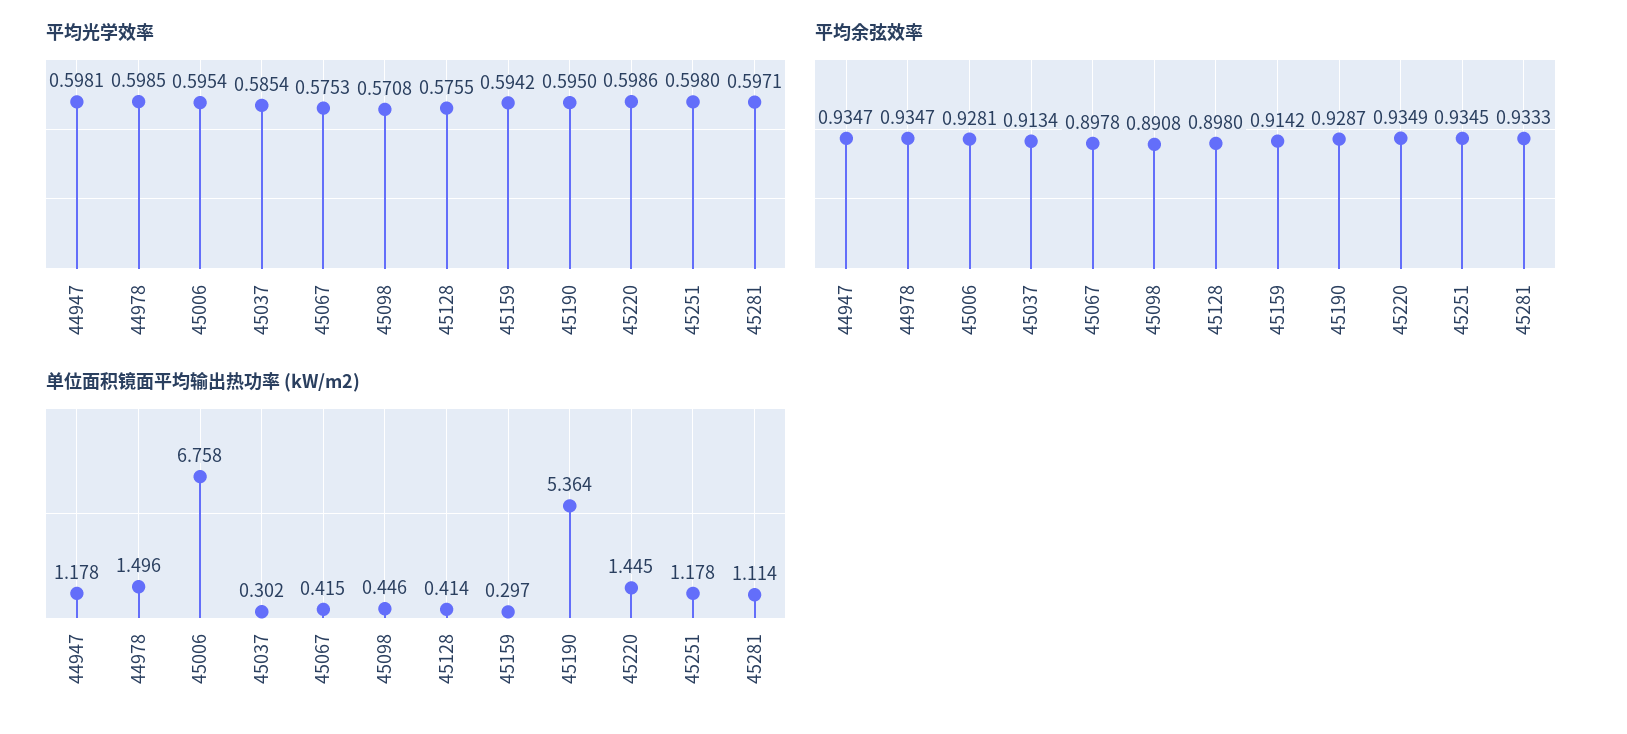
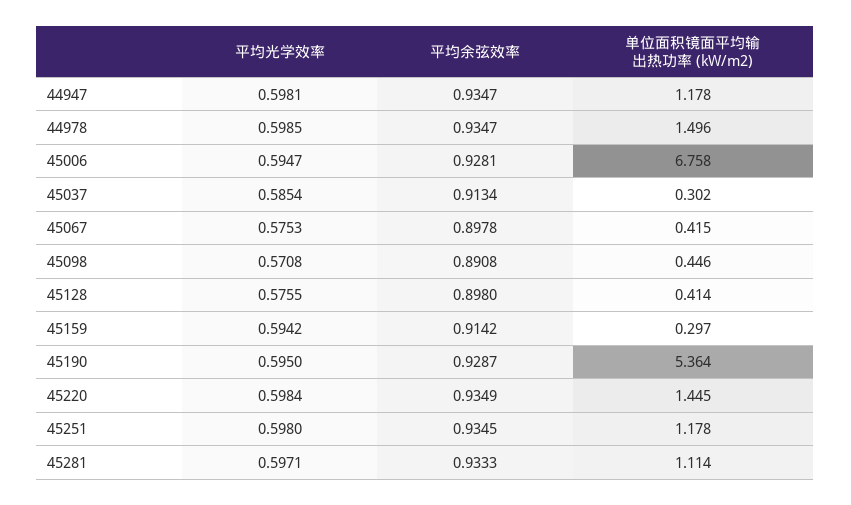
平均光学效率, 45006: 0.5954 -> 0.5947
平均光学效率, 45220: 0.5986 -> 0.5984

